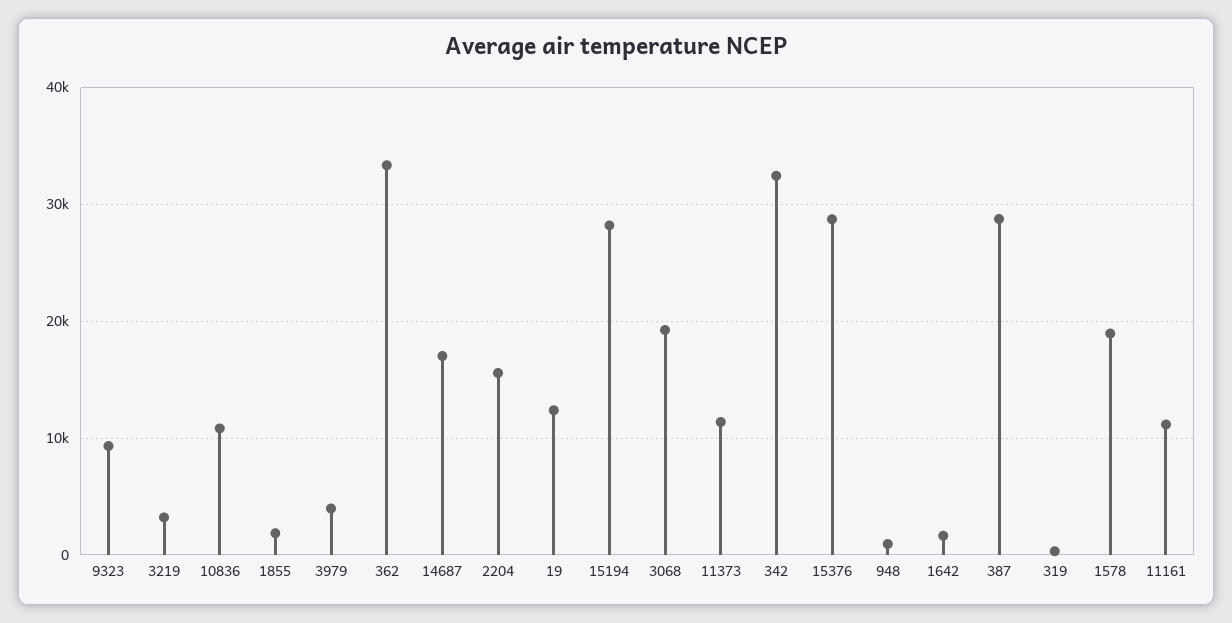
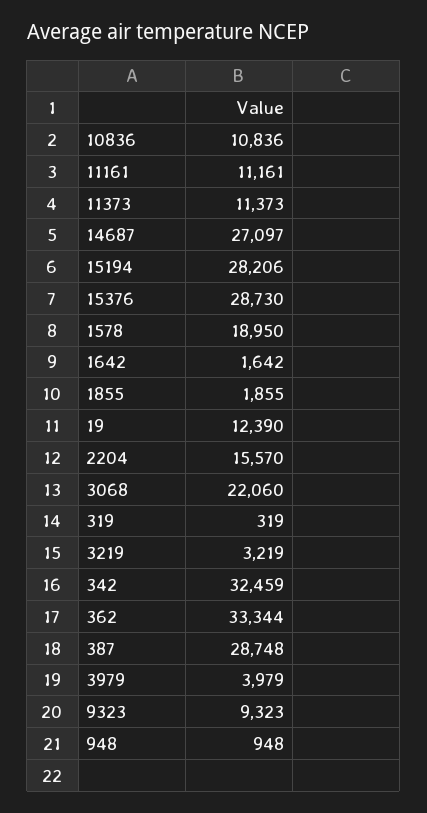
14687: 17000 -> 27097
3068: 19000 -> 22060

